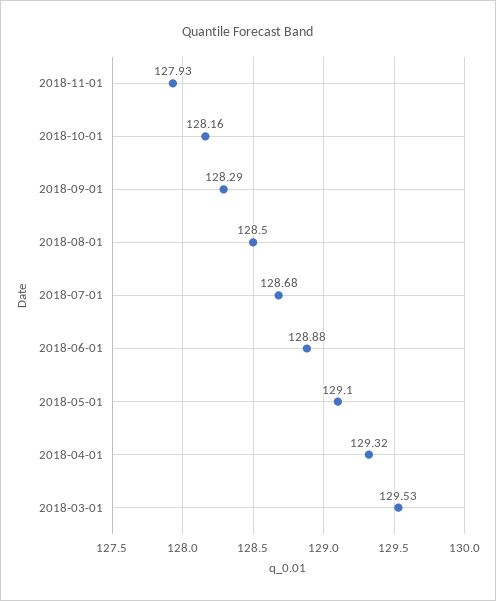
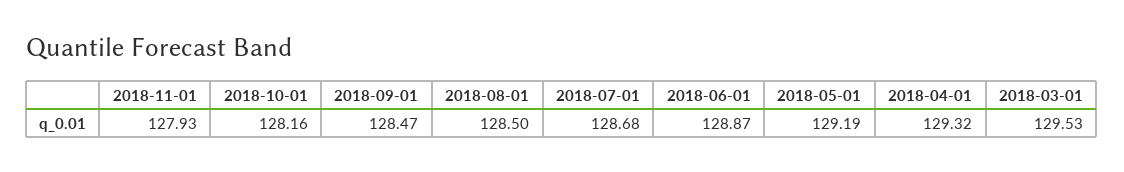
2018-09-01: 128.29 -> 128.47
2018-06-01: 128.88 -> 128.87
2018-05-01: 129.1 -> 129.19

